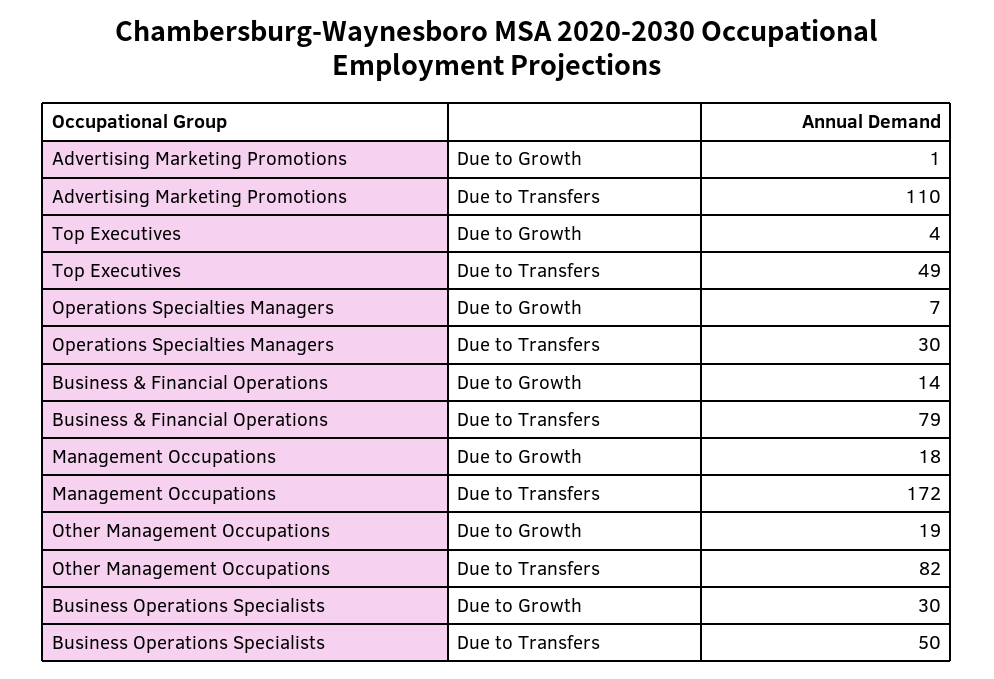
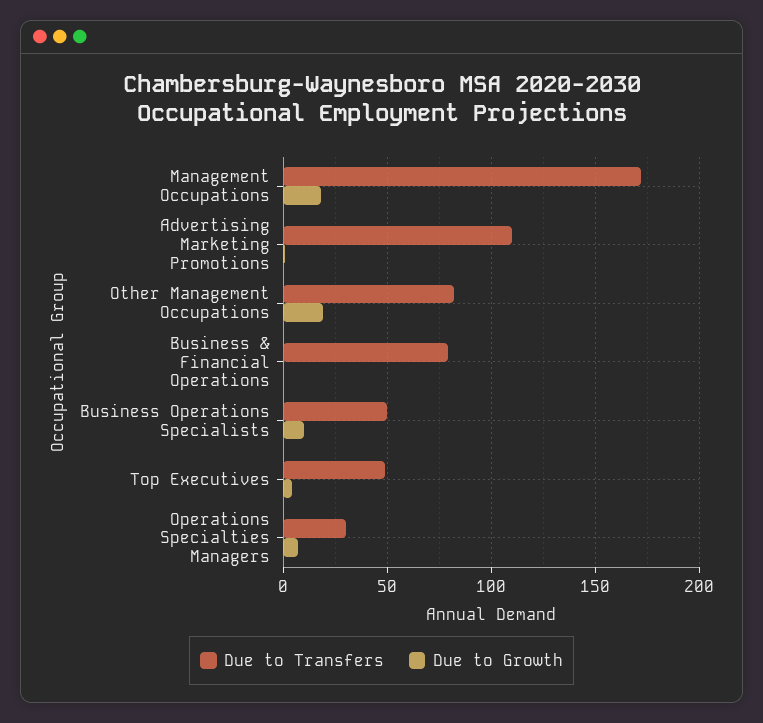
Due to Growth, Business & Financial Operations: 14 -> 0
Due to Growth, Business Operations Specialists: 30 -> 10

